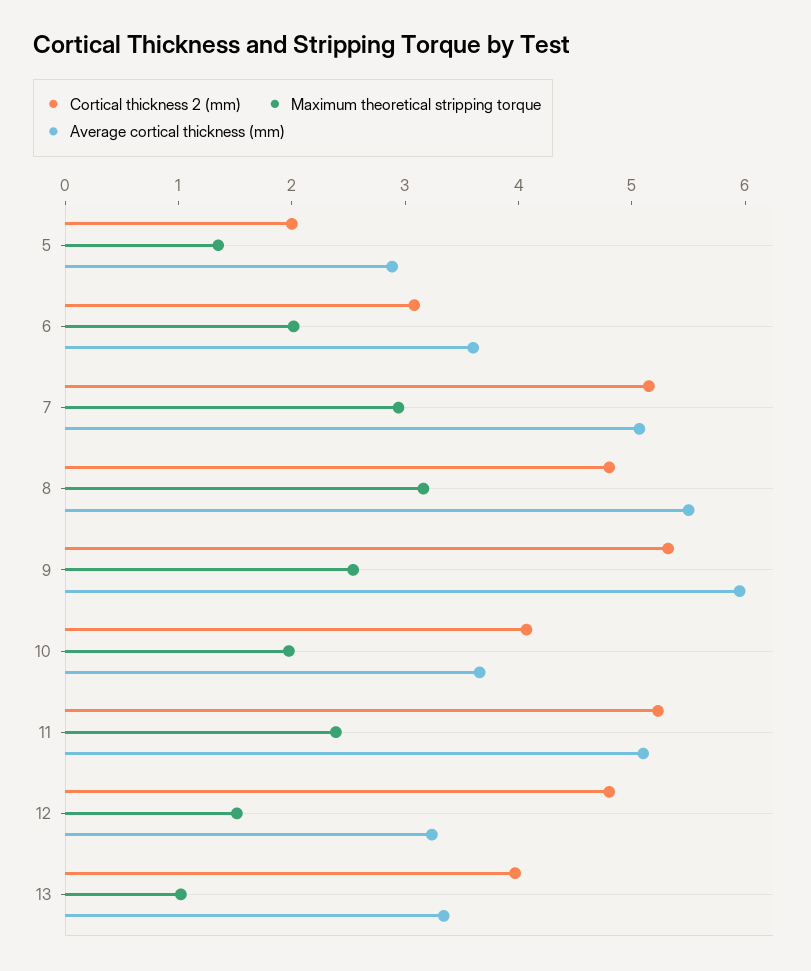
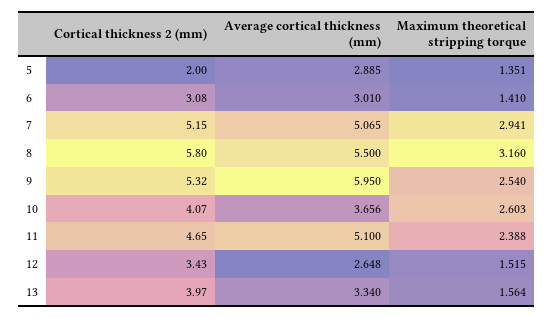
Maximum theoretical stripping torque, 6: 2 -> 1.41
Average cortical thickness (mm), 6: 3.6 -> 3.01
Cortical thickness 2 (mm), 8: 4.8 -> 5.8
Maximum theoretical stripping torque, 10: 2 -> 2.603
Cortical thickness 2 (mm), 11: 5.2 -> 4.65
Cortical thickness 2 (mm), 12: 4.8 -> 3.43
Average cortical thickness (mm), 12: 3.2 -> 2.648
Maximum theoretical stripping torque, 13: 1 -> 1.564

